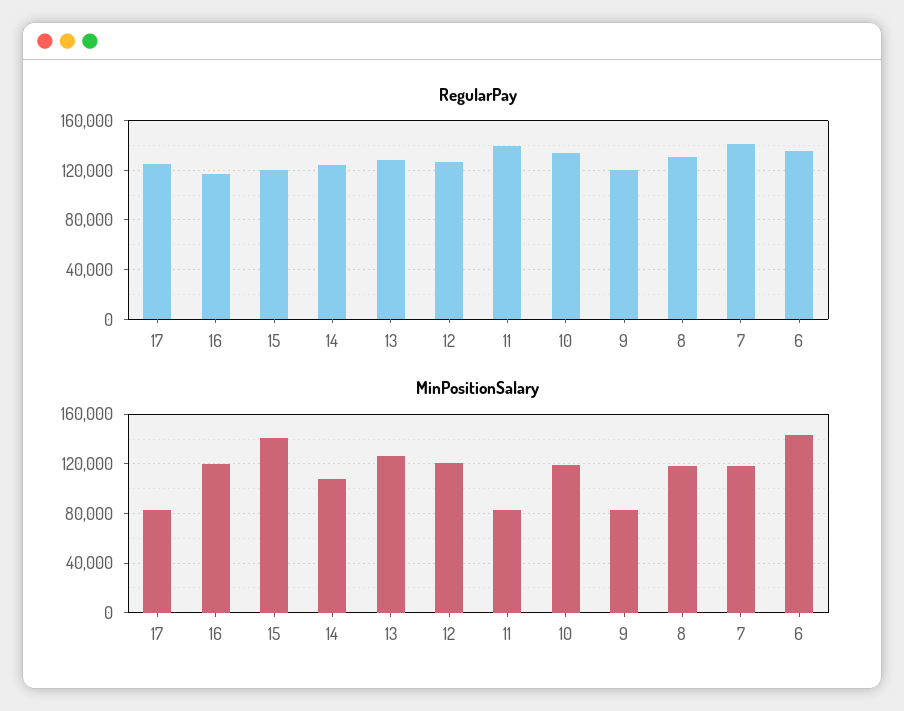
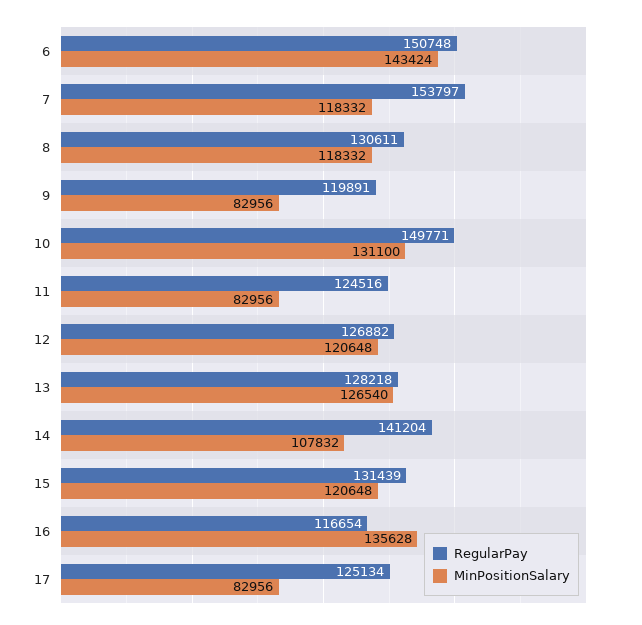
RegularPay, 15: 120000 -> 131439
RegularPay, 14: 125000 -> 141204
RegularPay, 11: 140000 -> 124516
RegularPay, 10: 135000 -> 149771
RegularPay, 7: 140000 -> 153797
RegularPay, 6: 135000 -> 150748
MinPositionSalary, 16: 120000 -> 135628
MinPositionSalary, 15: 140000 -> 120648
MinPositionSalary, 10: 120000 -> 131100

